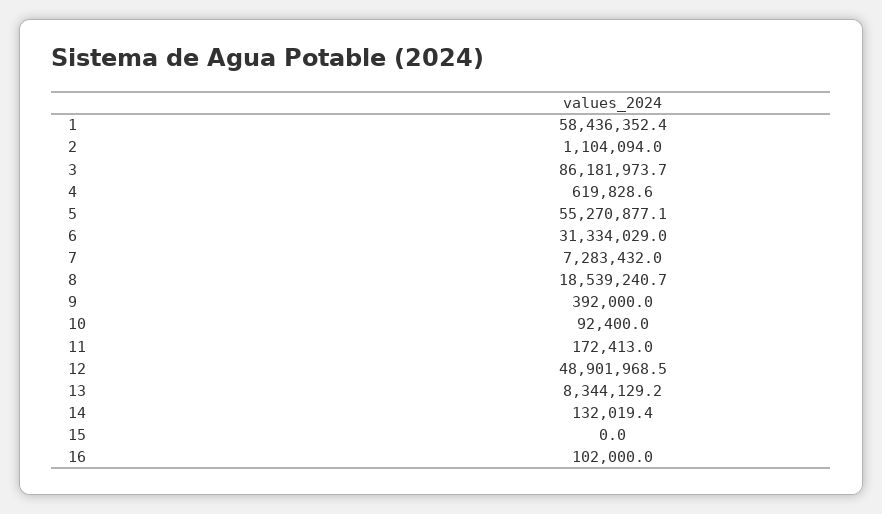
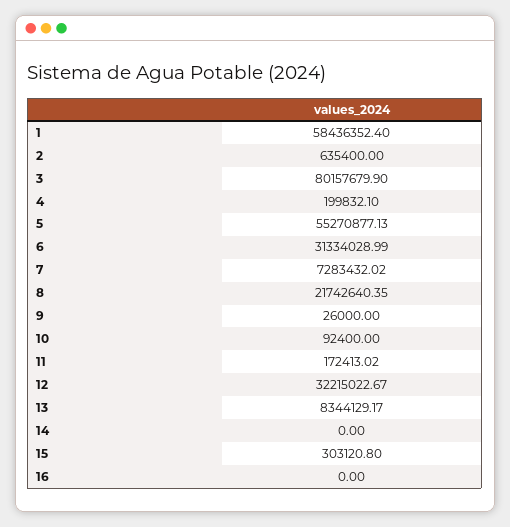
2: 1104094 -> 635400
3: 86181973.7 -> 80157679.9
4: 619828.6 -> 199832.1
8: 18539240.7 -> 21742640.35
9: 392000 -> 26000
12: 48901968.5 -> 32215022.67
14: 132019.4 -> 0
15: 0 -> 303120.8
16: 102000 -> 0

